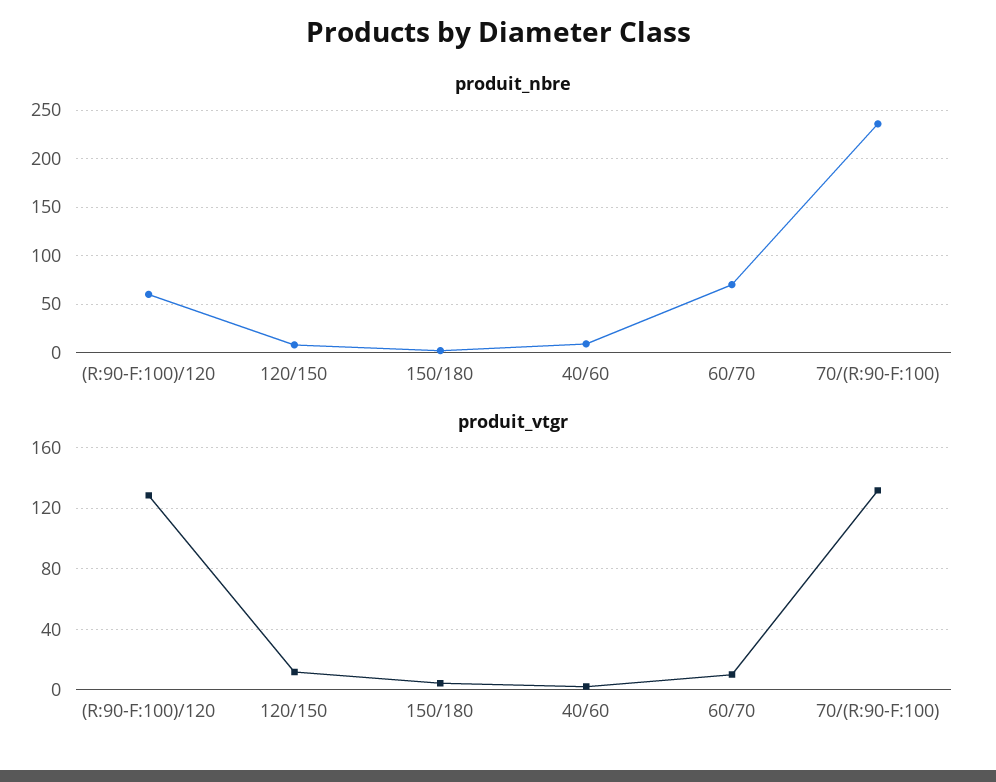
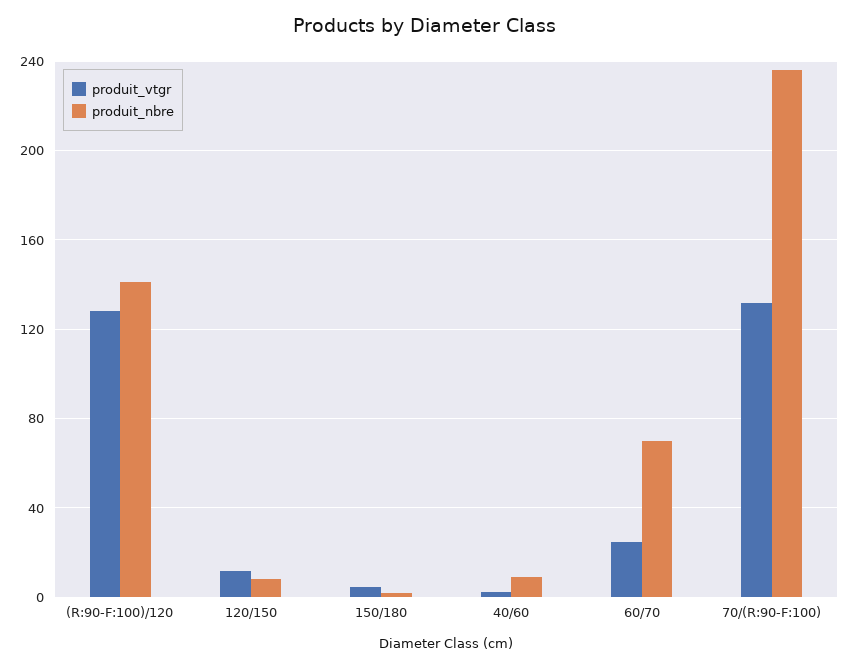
produit_nbre, (R:90-F:100)/120: 60 -> 140
produit_vtgr, 60/70: 10 -> 25

